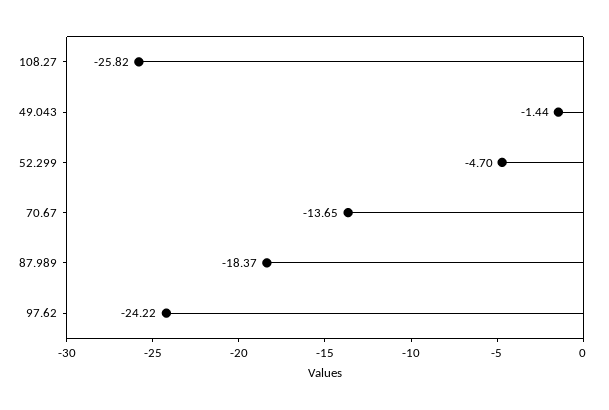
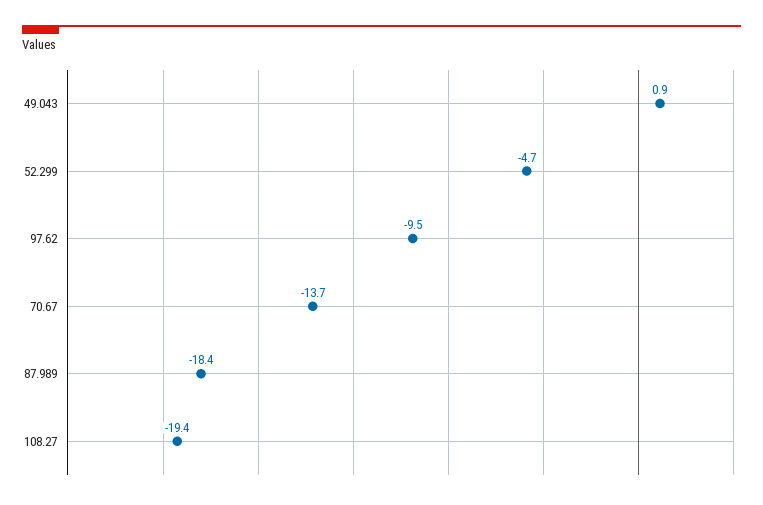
108.27: -25.82 -> -19.4
49.043: -1.44 -> 0.9
97.62: -24.22 -> -9.5

